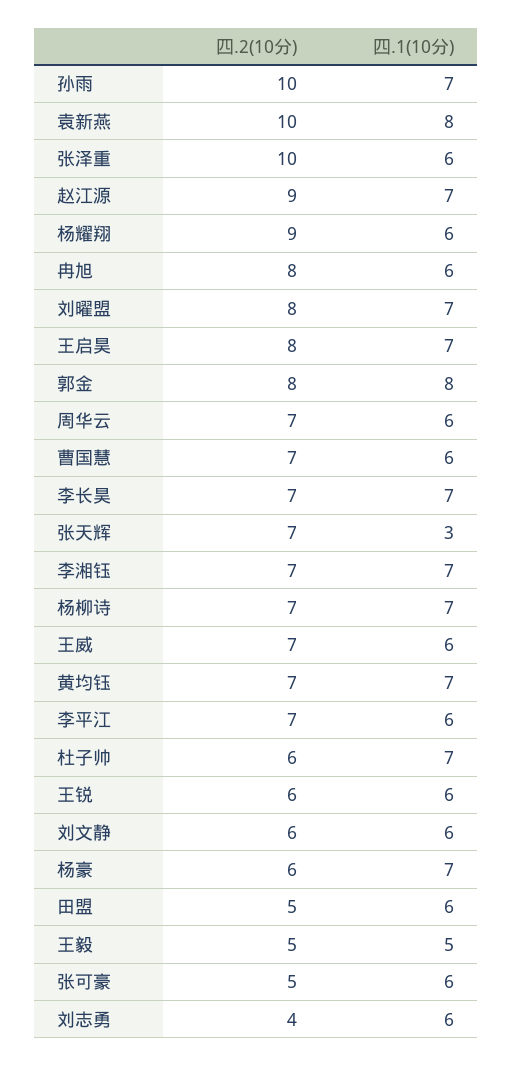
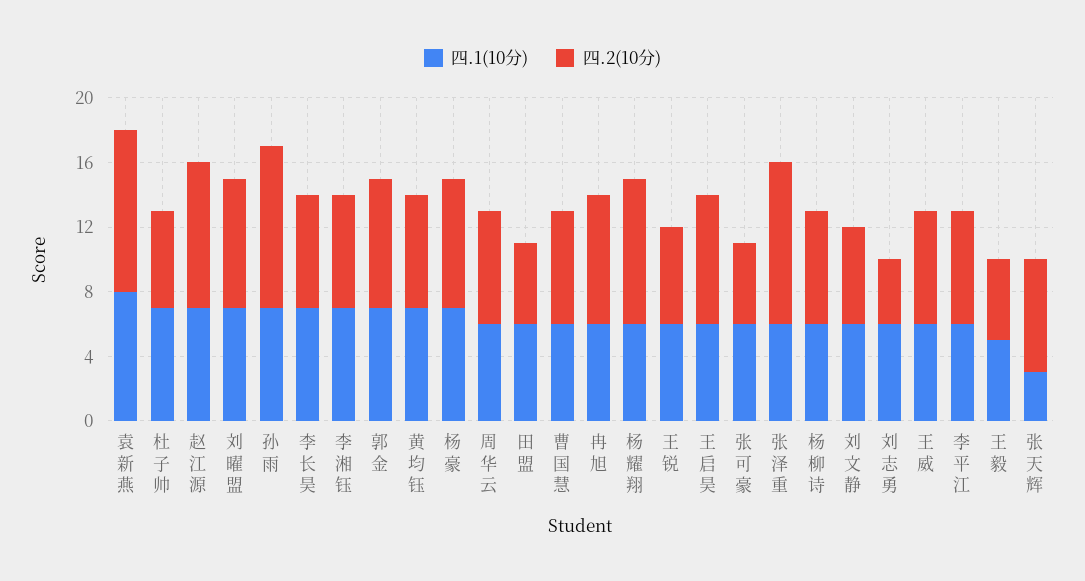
四.1(10分), 王启昊: 7 -> 6
四.1(10分), 郭金: 8 -> 7
四.1(10分), 杨柳诗: 7 -> 6
四.2(10分), 杨豪: 6 -> 8

